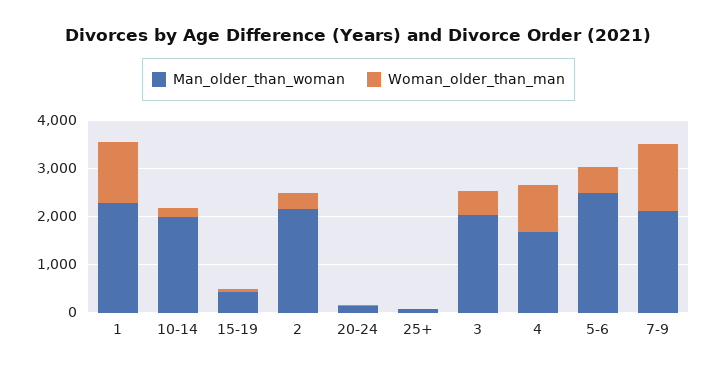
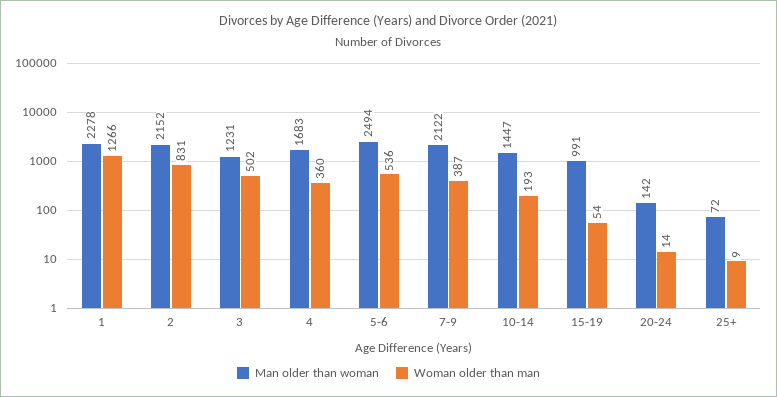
Man_older_than_woman, 10-14: 2000 -> 1447
Man_older_than_woman, 15-19: 400 -> 991
Woman_older_than_man, 2: 400 -> 831
Man_older_than_woman, 3: 2000 -> 1231
Woman_older_than_man, 4: 1000 -> 360
Woman_older_than_man, 7-9: 1400 -> 387

